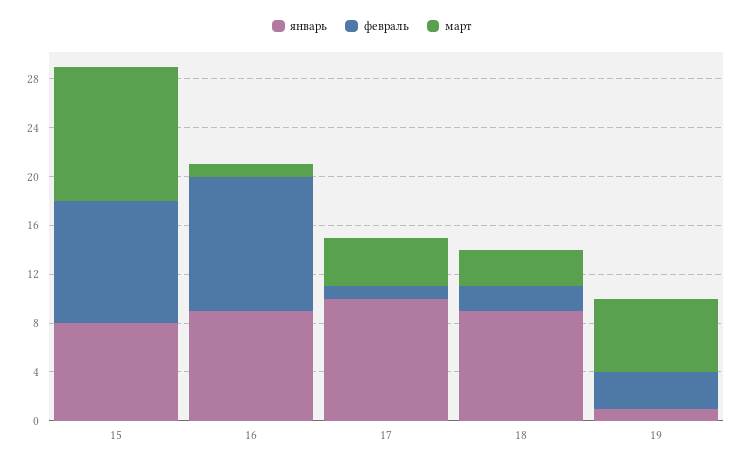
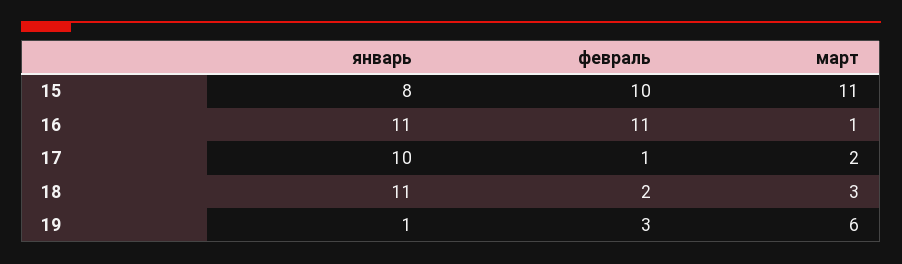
январь, 16: 9 -> 11
март, 17: 4 -> 2
январь, 18: 9 -> 11

